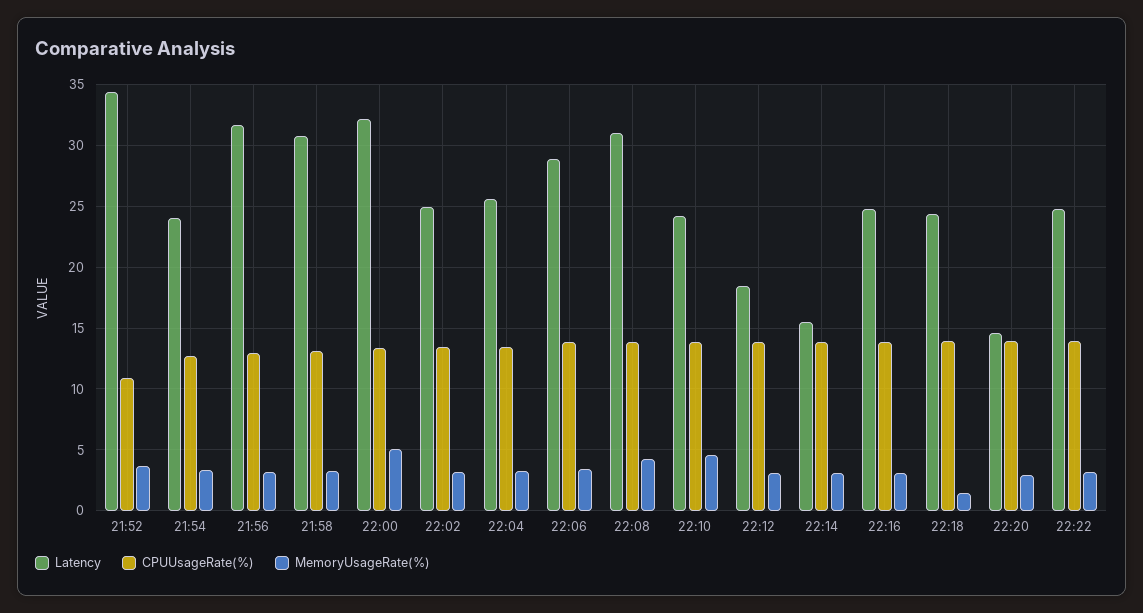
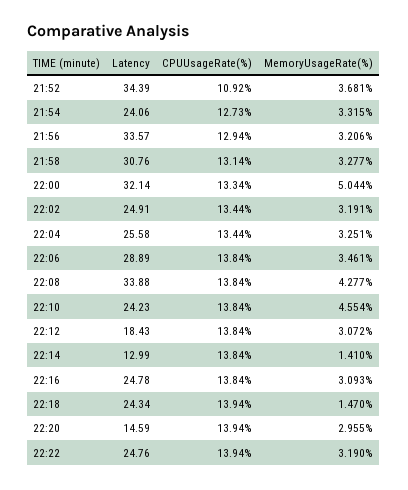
Latency, 21:56: 31.5 -> 33.57
Latency, 22:08: 31 -> 33.88
Latency, 22:14: 15.5 -> 12.99
MemoryUsageRate(%), 22:14: 3 -> 1.41

